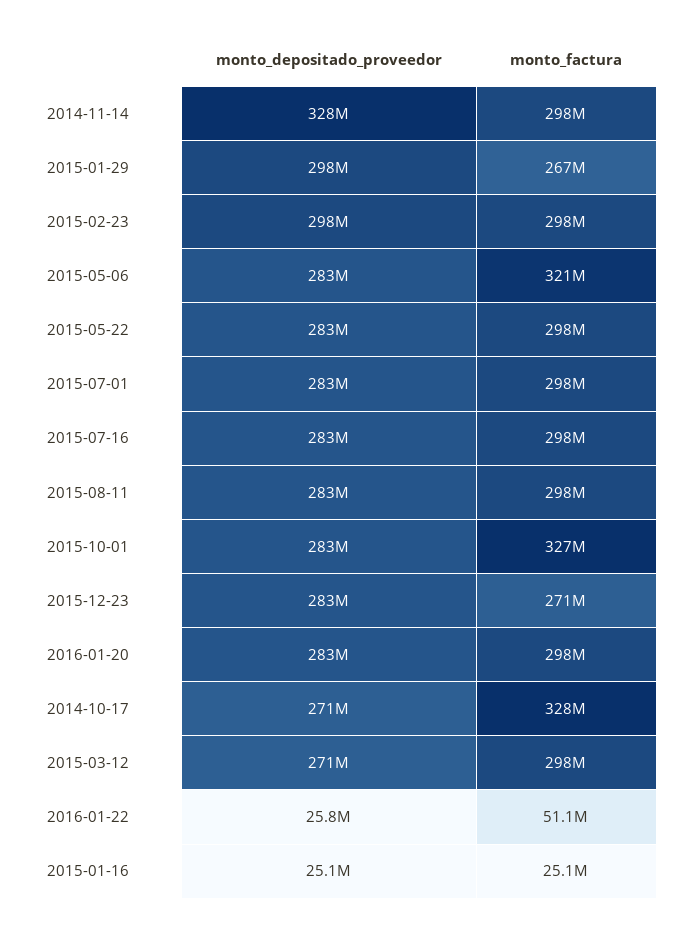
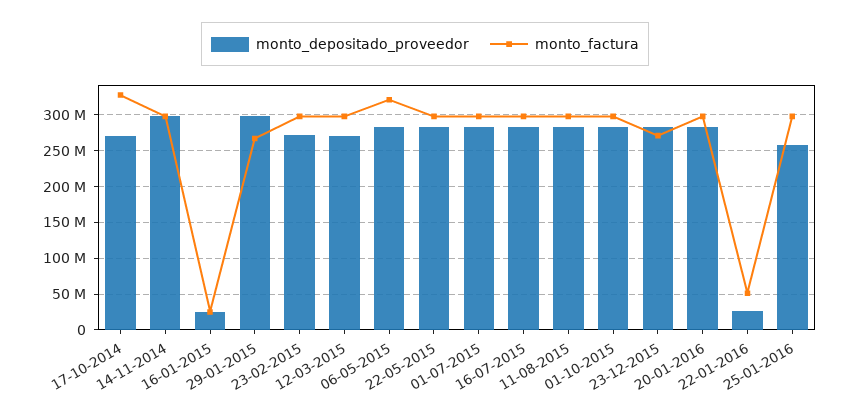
monto_depositado_proveedor, 2014-11-14: 328000000 -> 300000000
monto_depositado_proveedor, 2015-02-23: 298000000 -> 270000000
monto_factura, 2015-10-01: 327000000 -> 300000000
monto_depositado_proveedor, 25-01-2016: none -> 260000000
monto_factura, 25-01-2016: none -> 300000000

